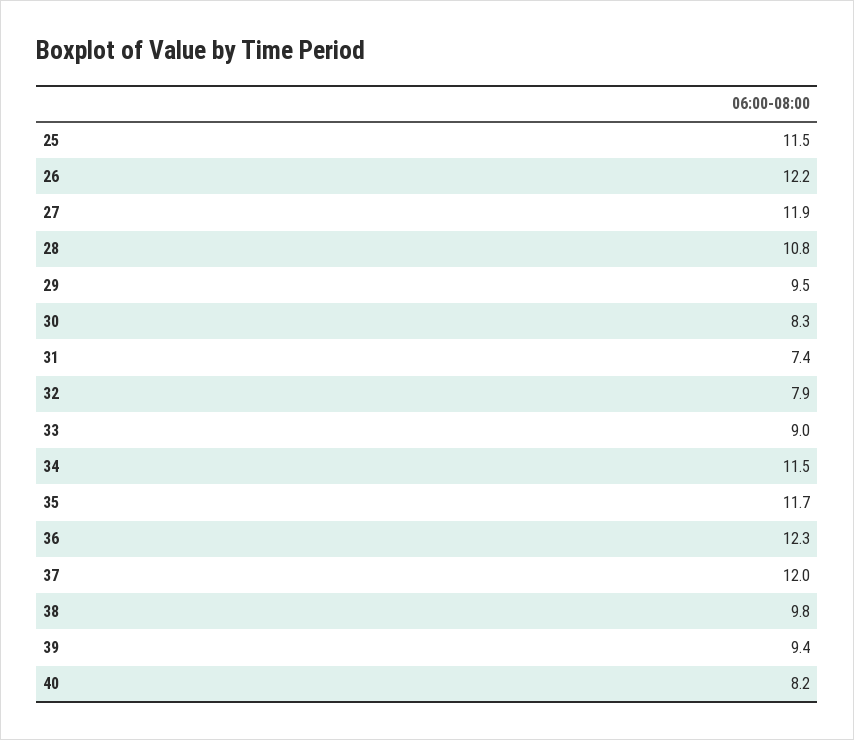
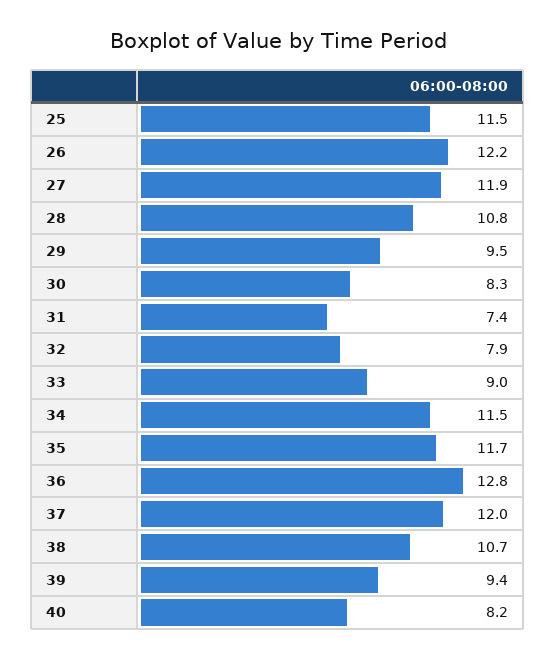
36: 12.3 -> 12.8
38: 9.8 -> 10.7

